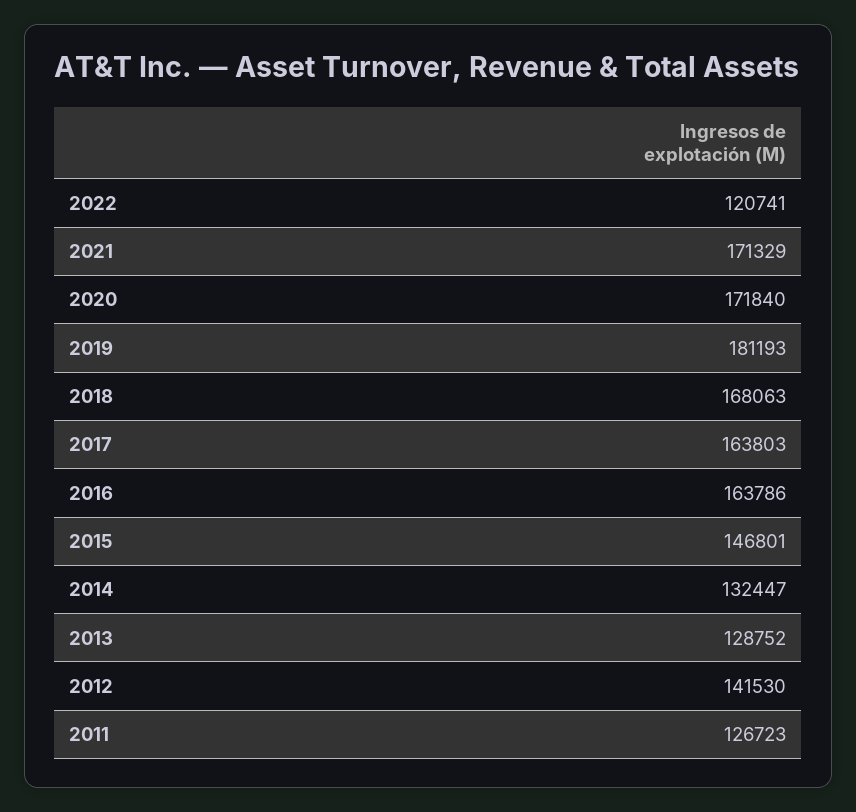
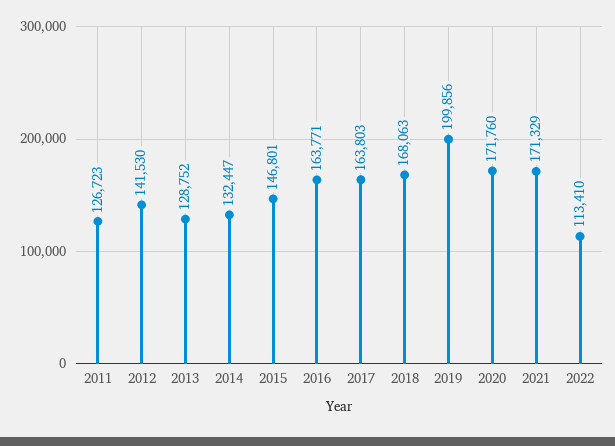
2022: 120741 -> 113410
2020: 171840 -> 171760
2019: 181193 -> 199856
2016: 163786 -> 163771

